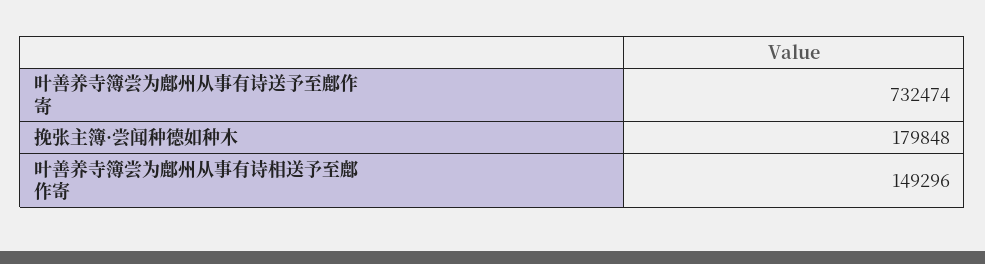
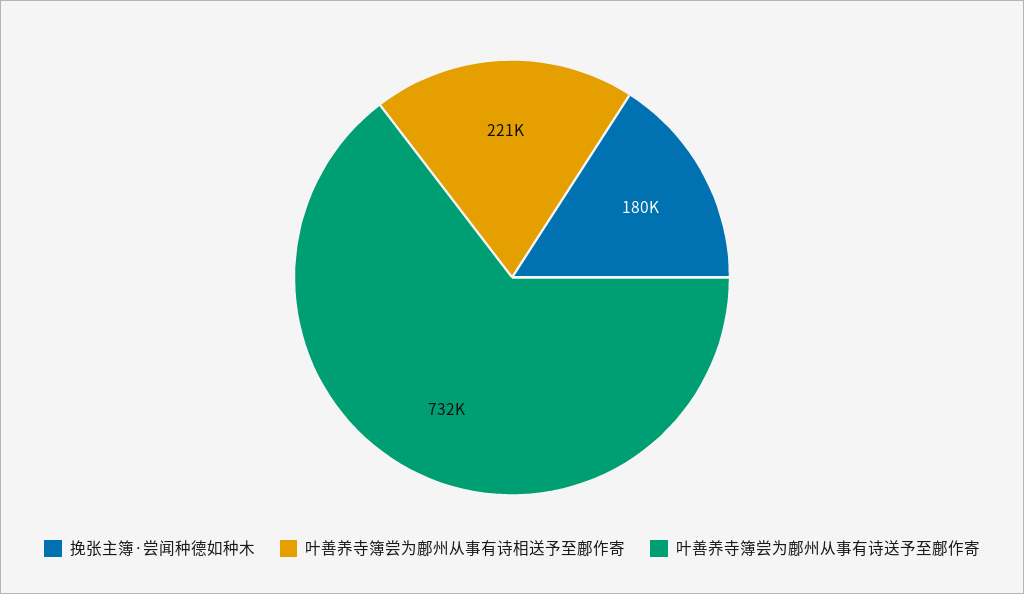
叶善养寺簿尝为鄜州从事有诗相送予至鄜作寄: 149296 -> 221000

